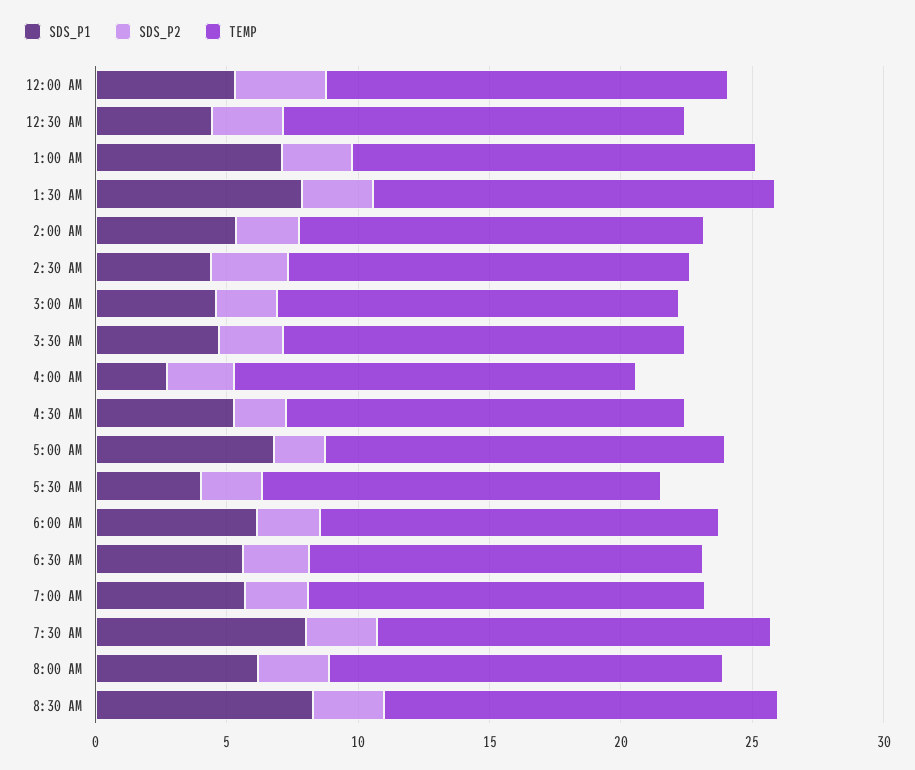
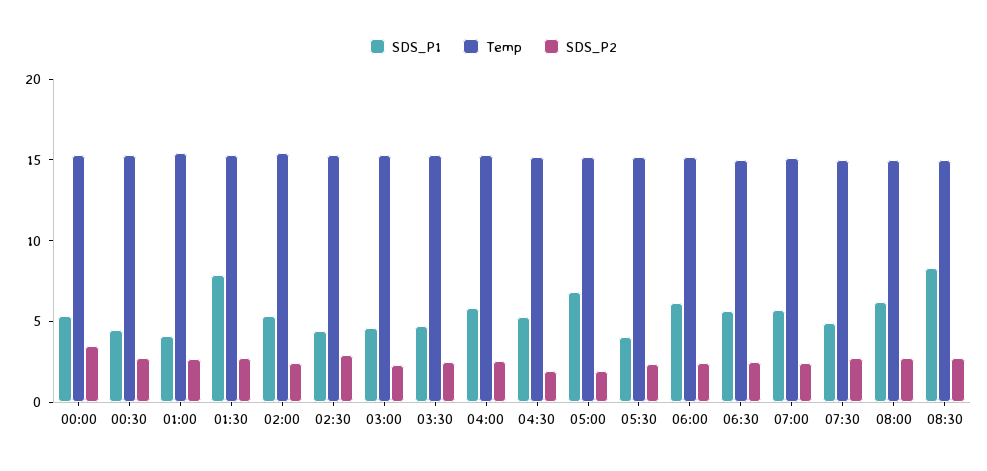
SDS_P1, 1:00 AM: 7 -> 4
SDS_P1, 4:00 AM: 3 -> 6
SDS_P1, 7:30 AM: 8 -> 5

